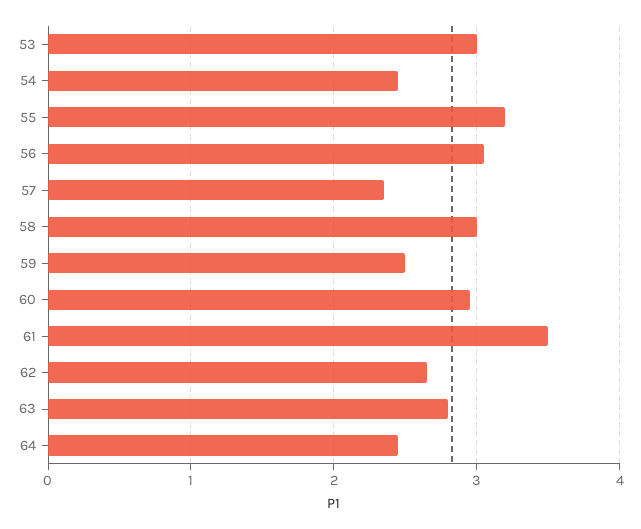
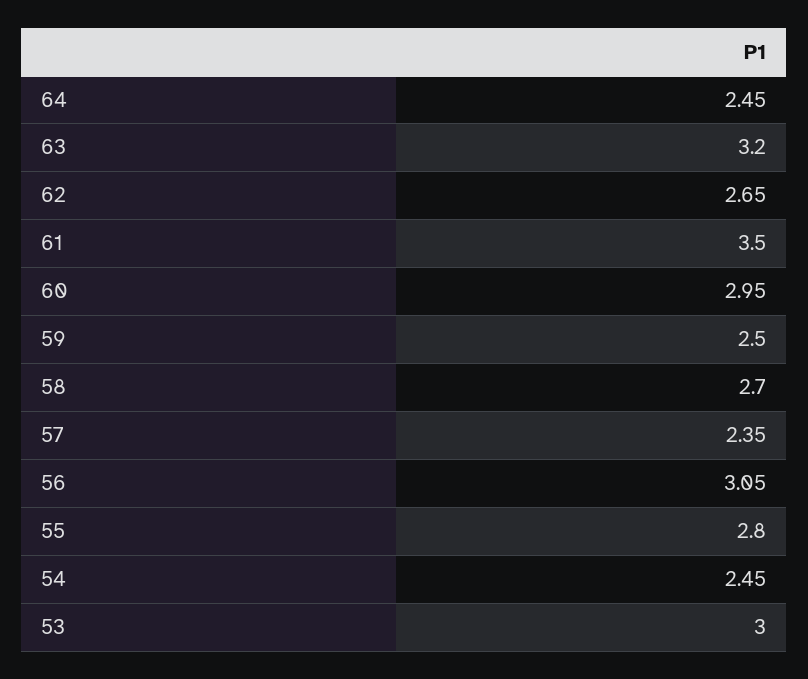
55: 3.2 -> 2.8
58: 3 -> 2.7
63: 2.8 -> 3.2

